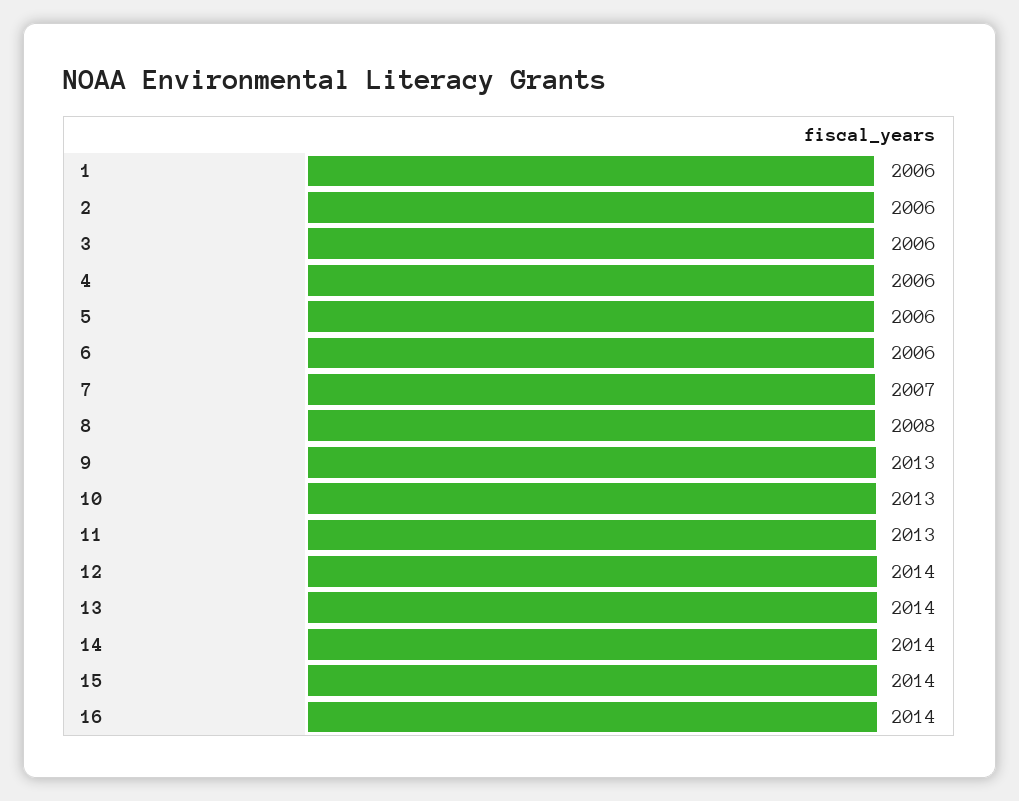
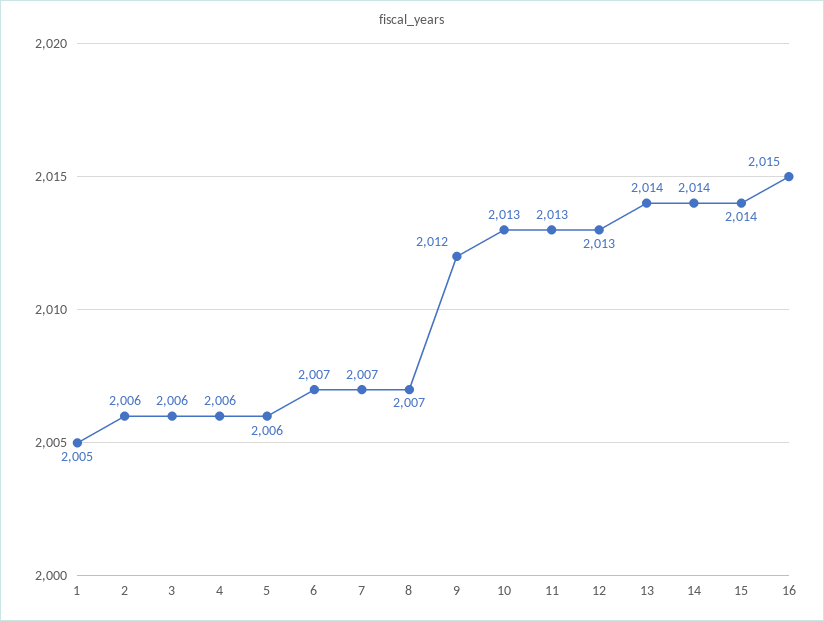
1: 2006 -> 2005
6: 2006 -> 2007
8: 2008 -> 2007
9: 2013 -> 2012
12: 2014 -> 2013
16: 2014 -> 2015

